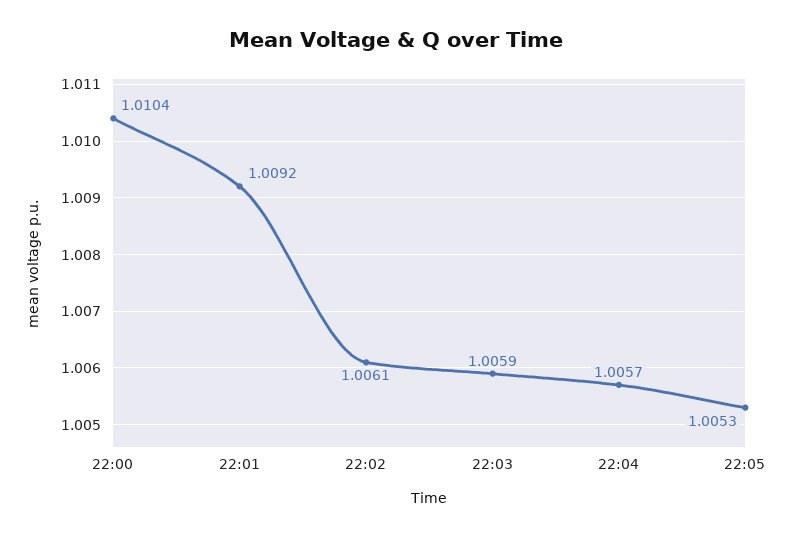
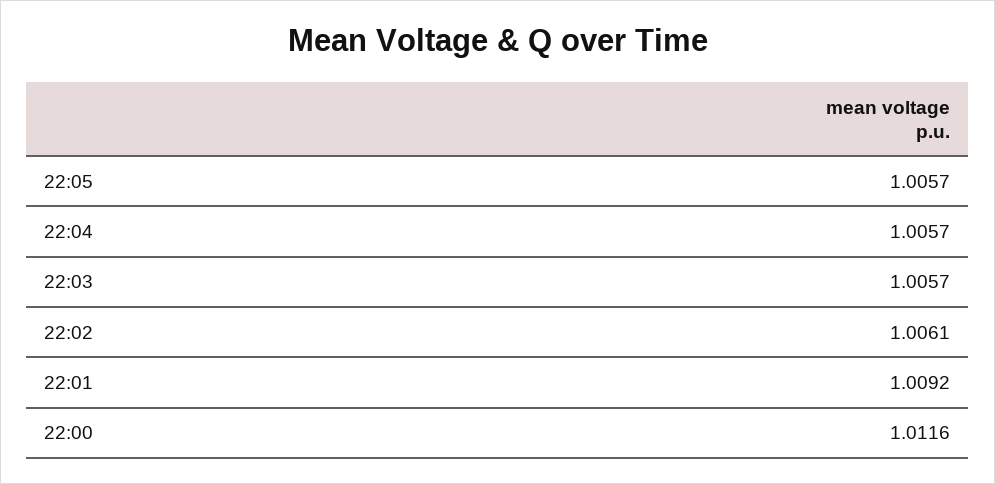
22:00: 1.0104 -> 1.0116
22:03: 1.0059 -> 1.0057
22:05: 1.0053 -> 1.0057

